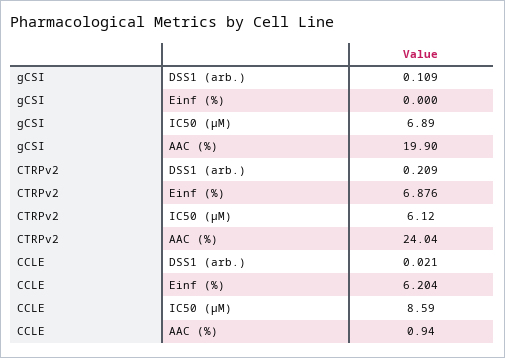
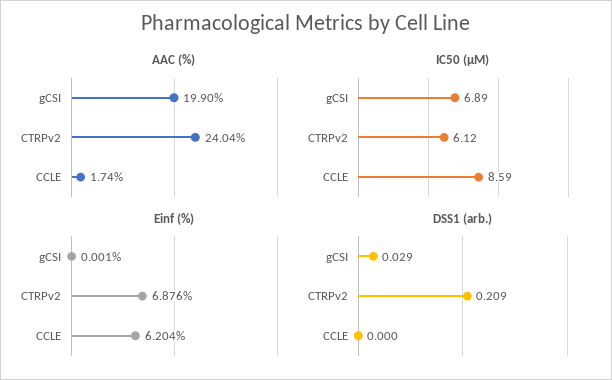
DSS1 (arb.), gCSI: 0.109 -> 0.029
Einf (%), gCSI: 0 -> 0.001
DSS1 (arb.), CCLE: 0.021 -> 0
AAC (%), CCLE: 0.94 -> 1.74

